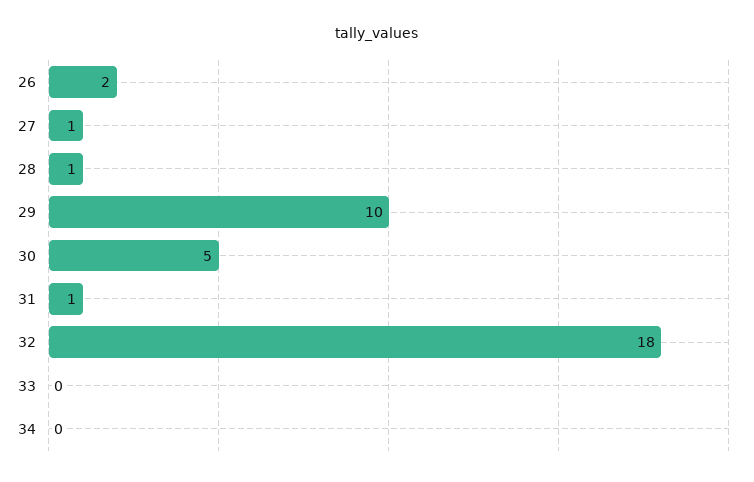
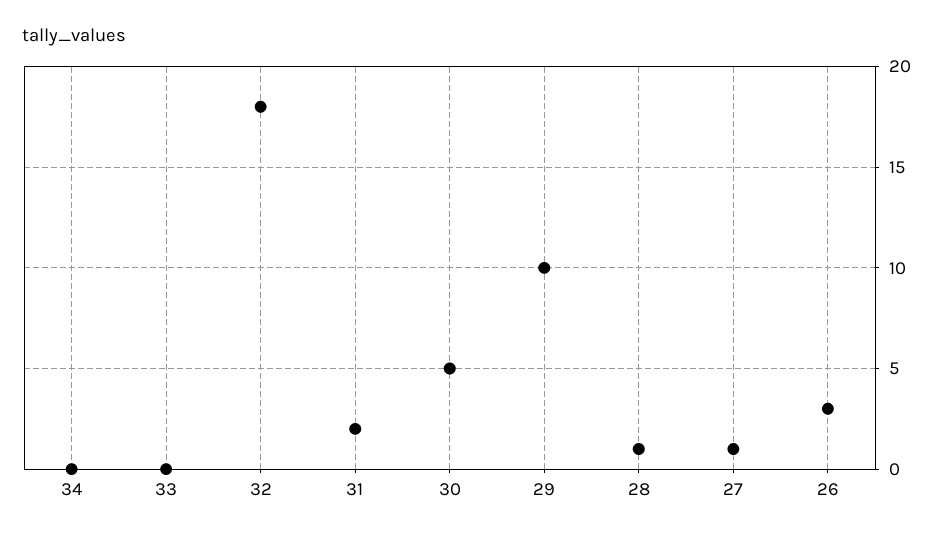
26: 2 -> 3
31: 1 -> 2

